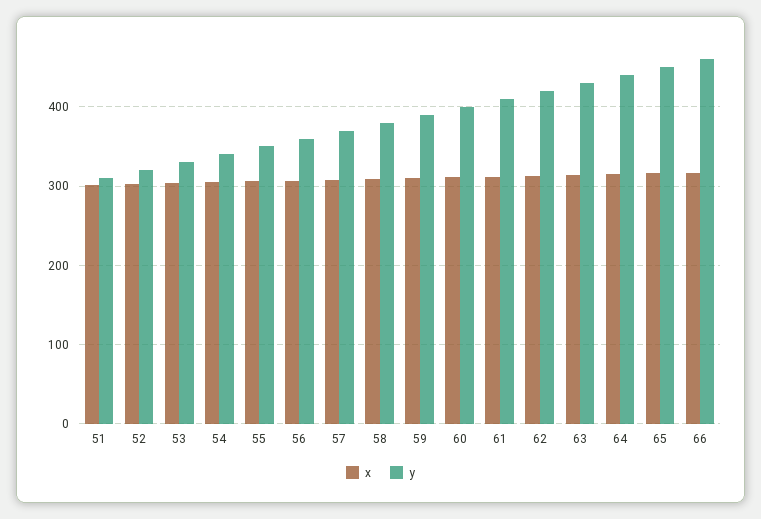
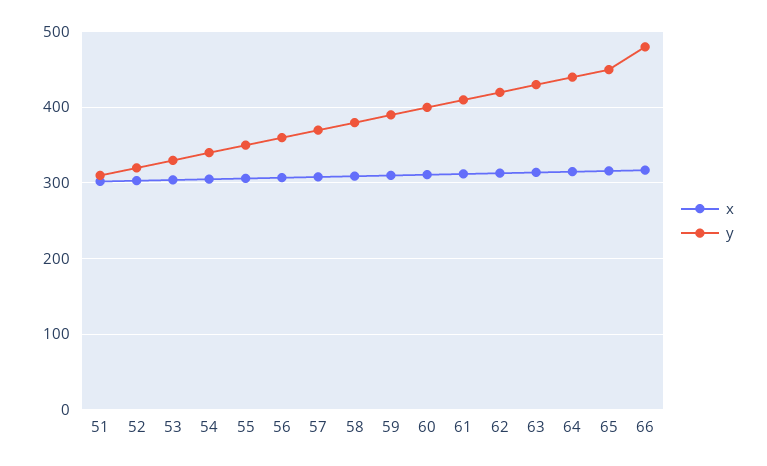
y, 66: 460 -> 480

